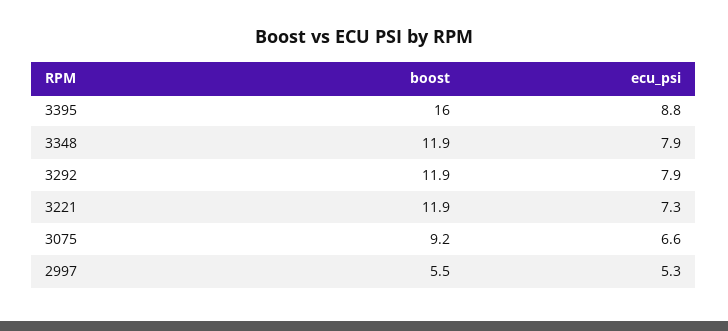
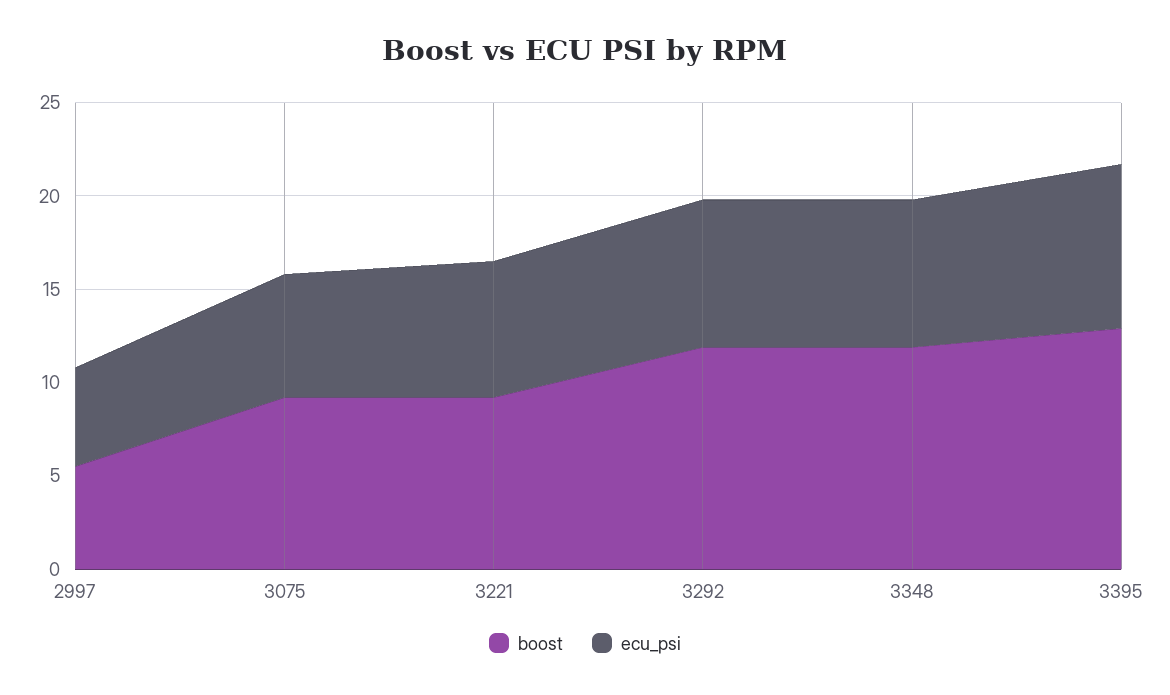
boost, 3395: 16 -> 13
boost, 3221: 11.9 -> 9

